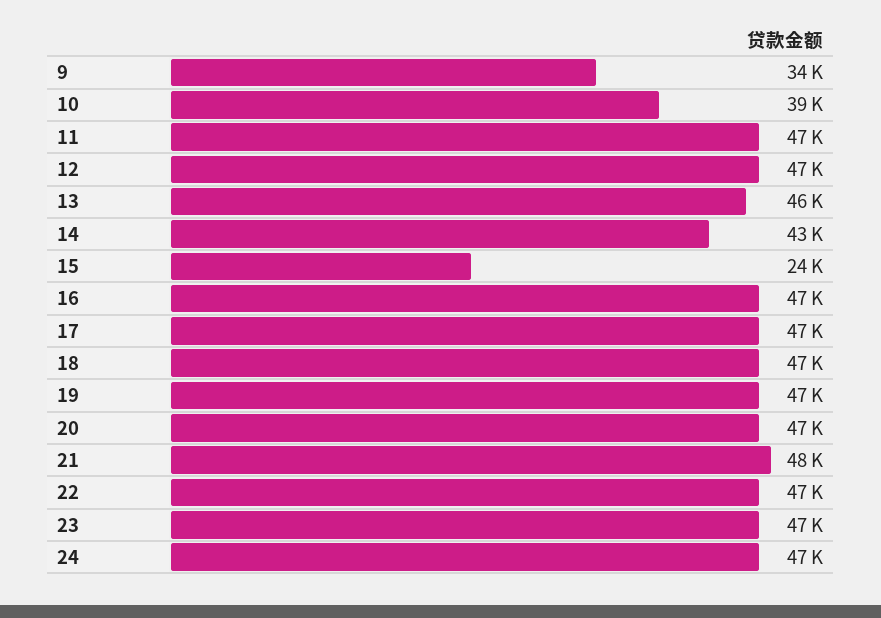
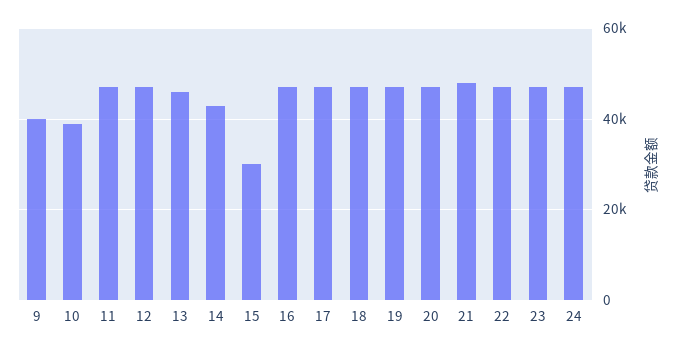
9: 34000 -> 40000
15: 24000 -> 30000

